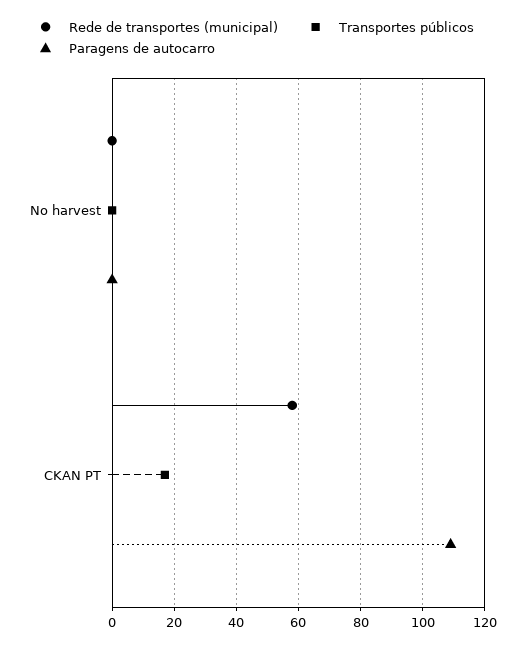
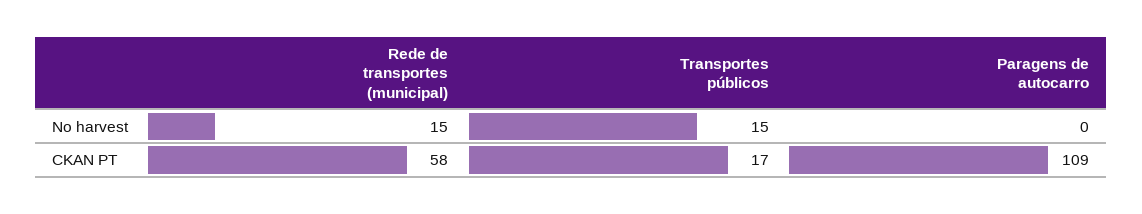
Rede de transportes (municipal), No harvest: 0 -> 15
Transportes públicos, No harvest: 0 -> 15

